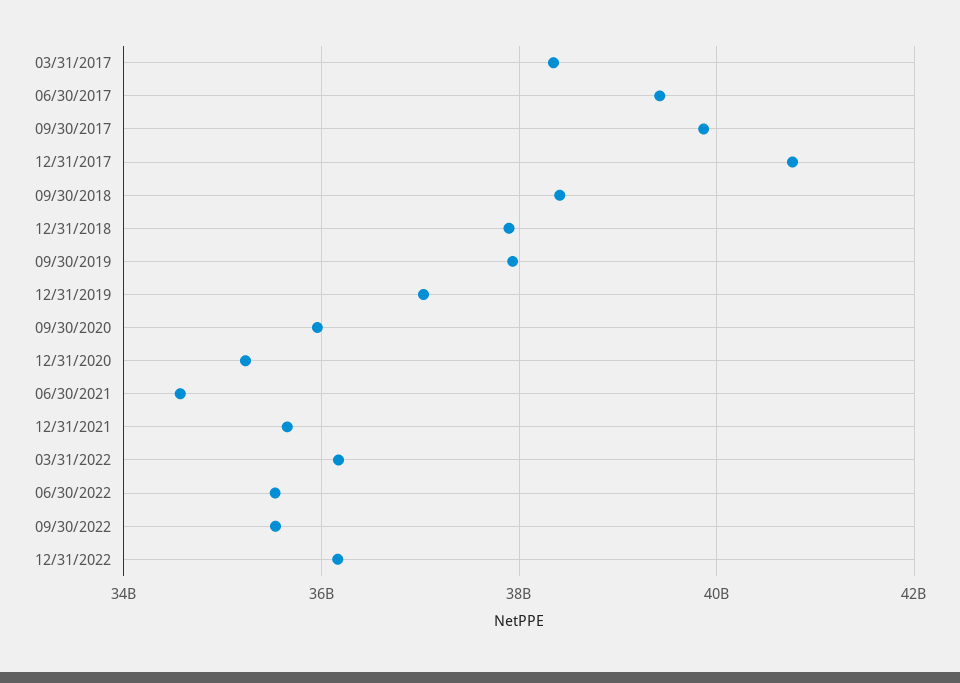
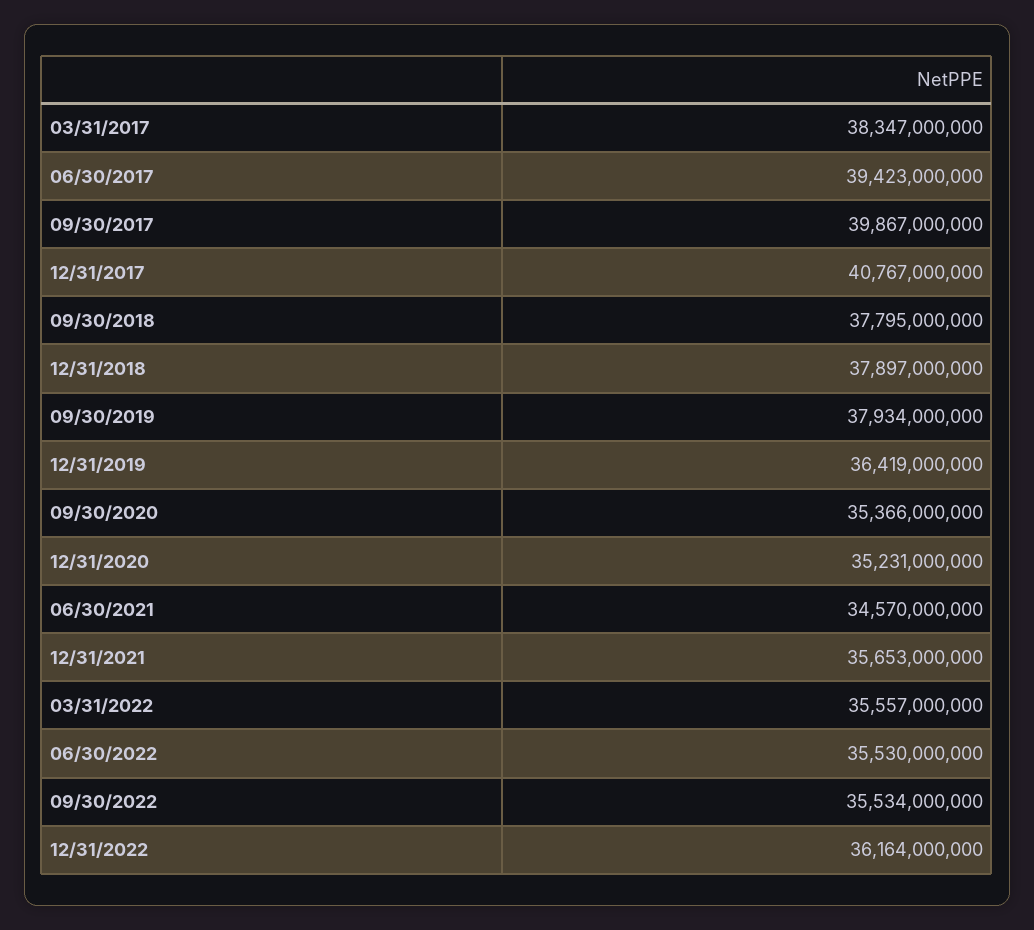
09/30/2018: 38400000000 -> 37795000000
12/31/2019: 37000000000 -> 36419000000
09/30/2020: 36000000000 -> 35366000000
03/31/2022: 36200000000 -> 35557000000

